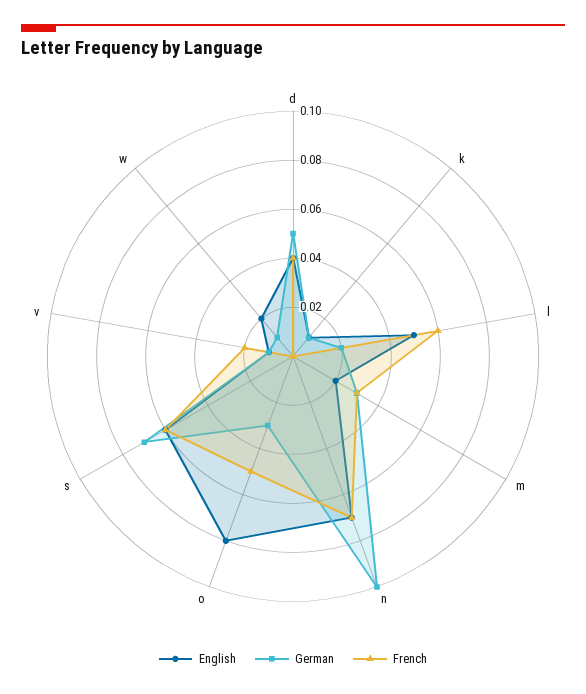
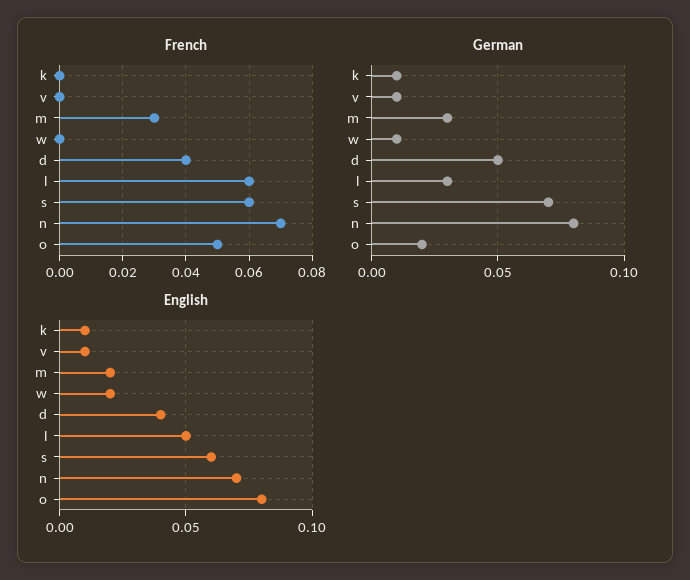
German, l: 0.02 -> 0.03
German, n: 0.1 -> 0.08
German, o: 0.03 -> 0.02
French, v: 0.02 -> 0

